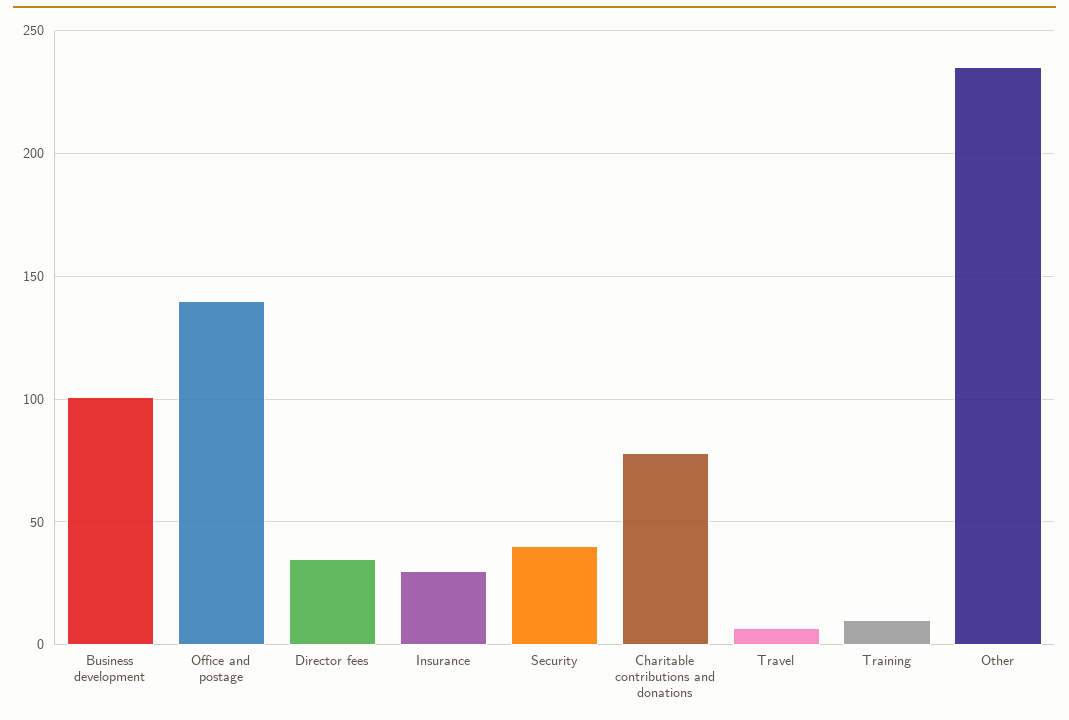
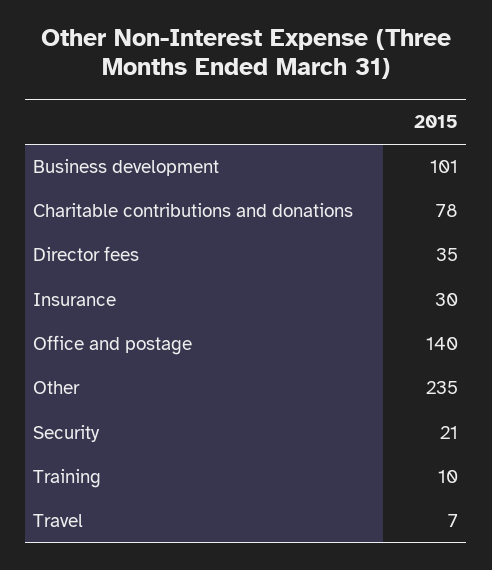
Security: 40 -> 21

